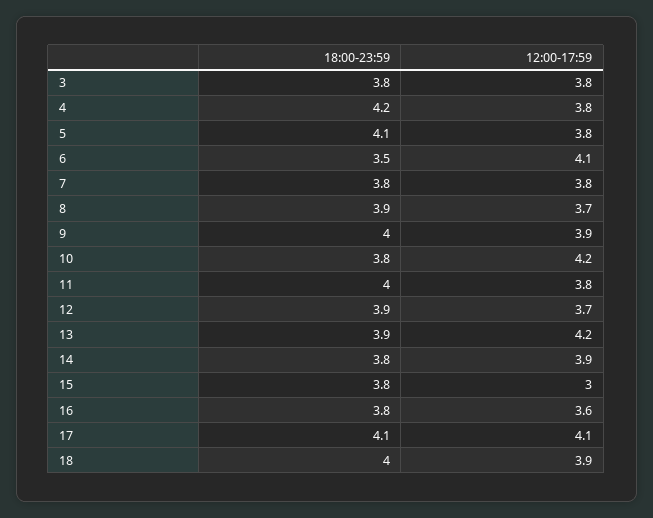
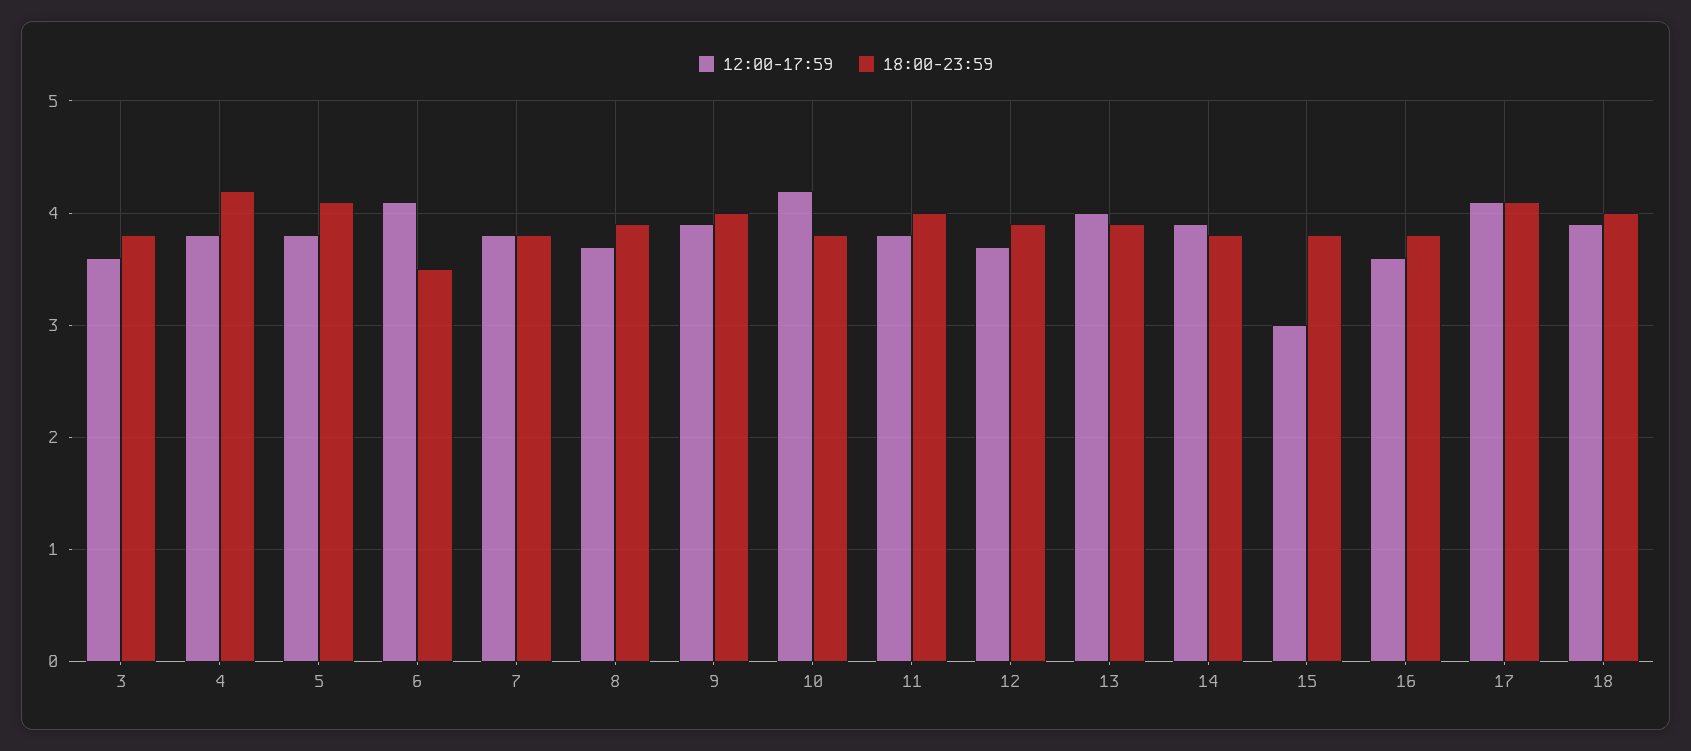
12:00-17:59, 3: 3.8 -> 3.6
12:00-17:59, 13: 4.2 -> 4

